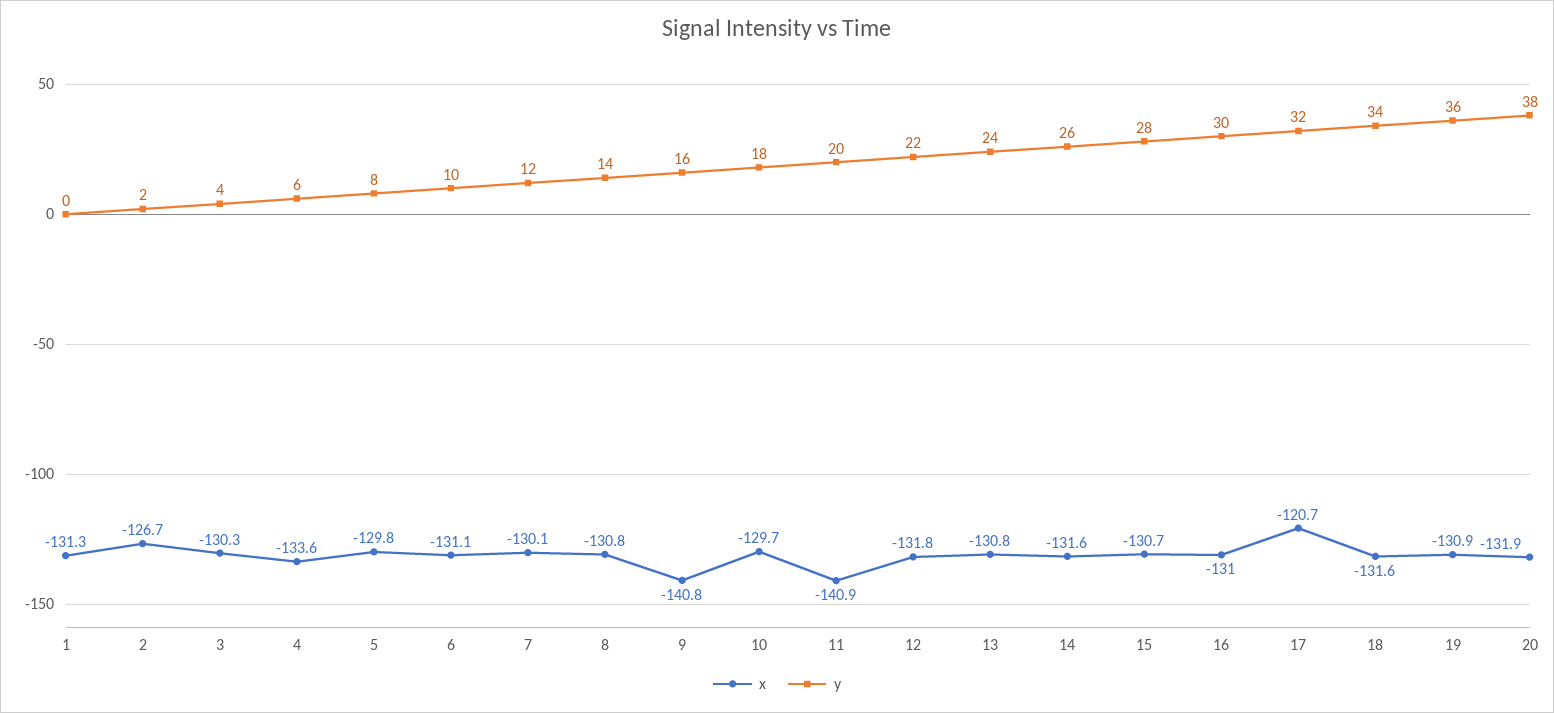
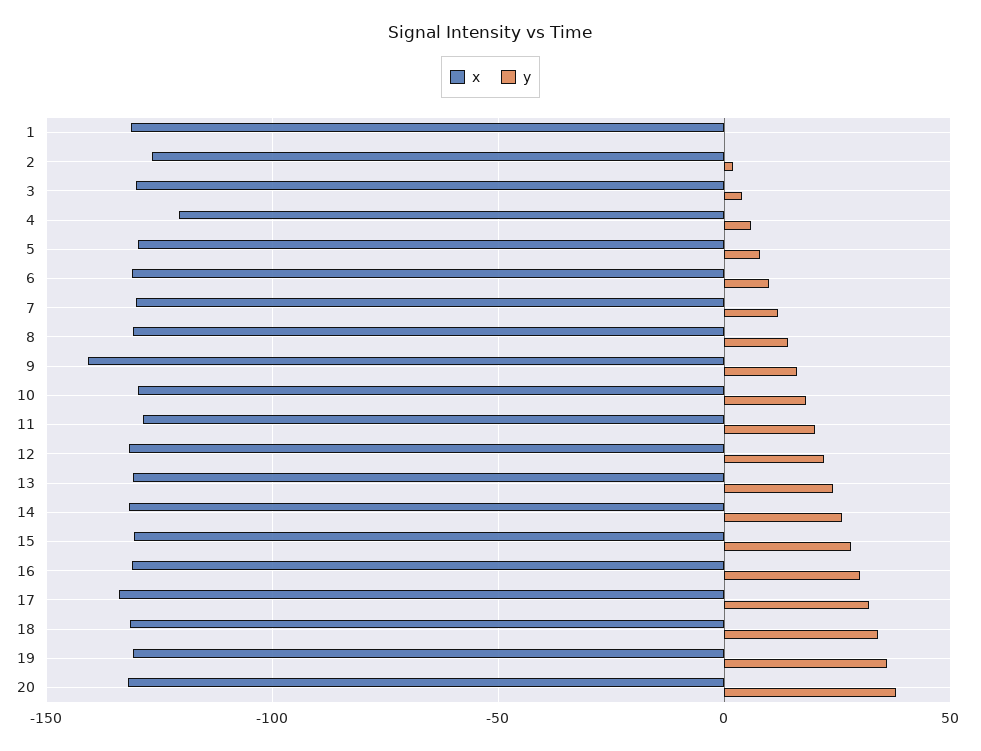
x, 4: -133.6 -> -120
x, 11: -140.9 -> -130
x, 17: -120.7 -> -135

